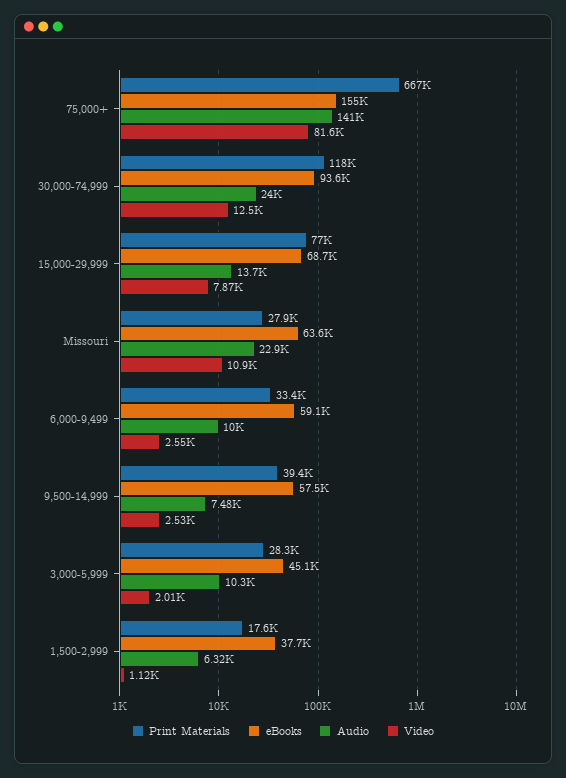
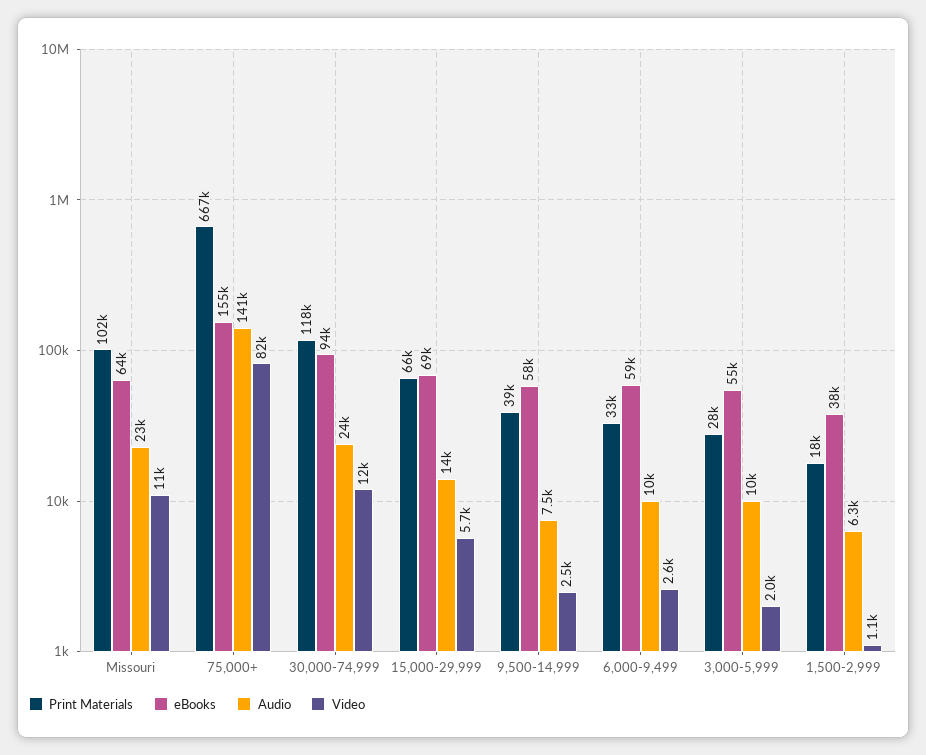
Print Materials, 15,000-29,999: 77000 -> 66000
Video, 15,000-29,999: 7870 -> 5700
Print Materials, Missouri: 27900 -> 102000
eBooks, 3,000-5,999: 45100 -> 55000

